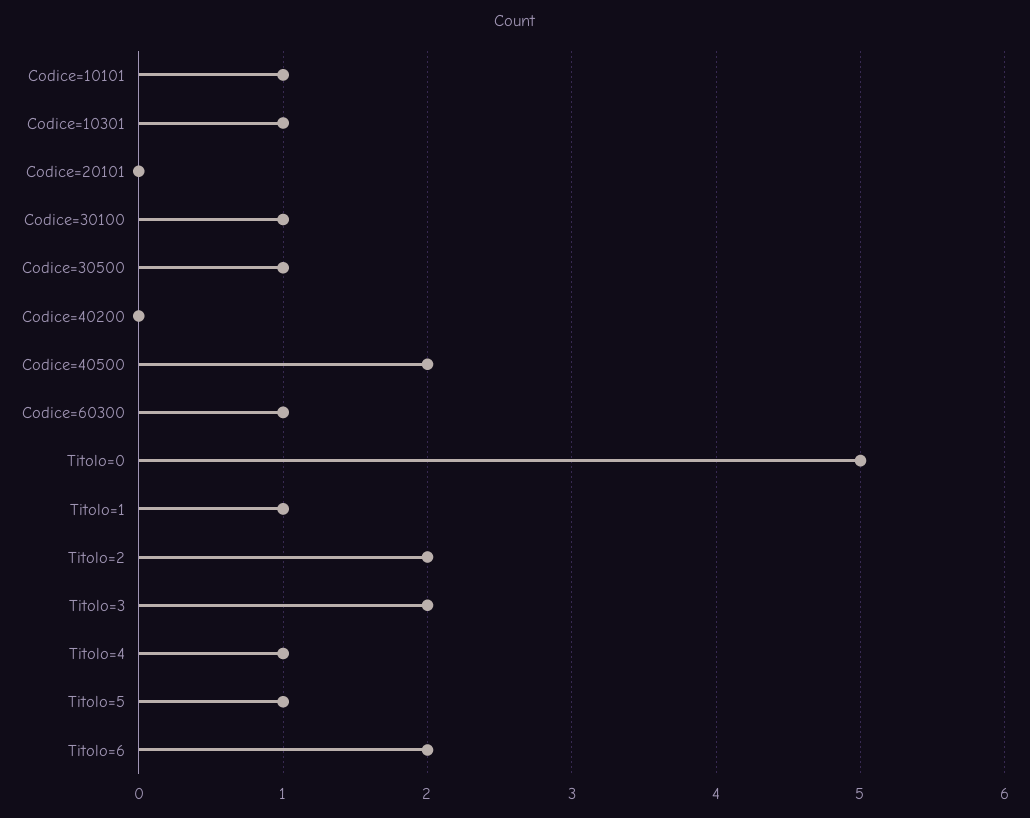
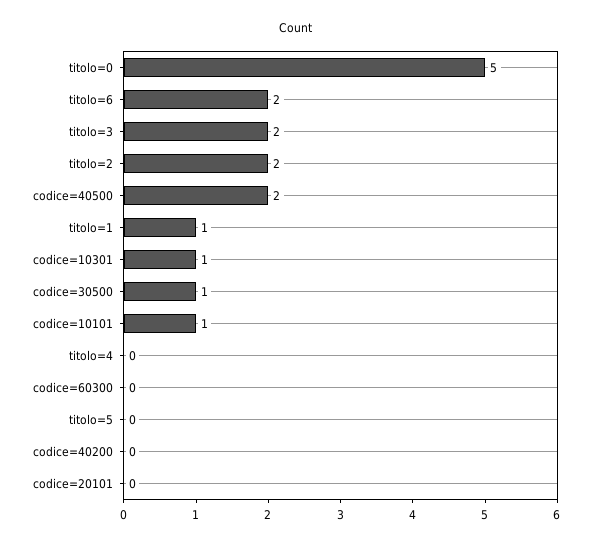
Codice=30100: 1 -> none
Codice=60300: 1 -> 0
Titolo=4: 1 -> 0
Titolo=5: 1 -> 0

